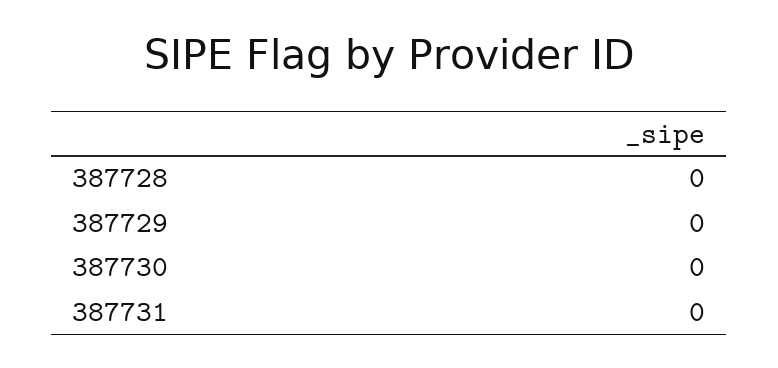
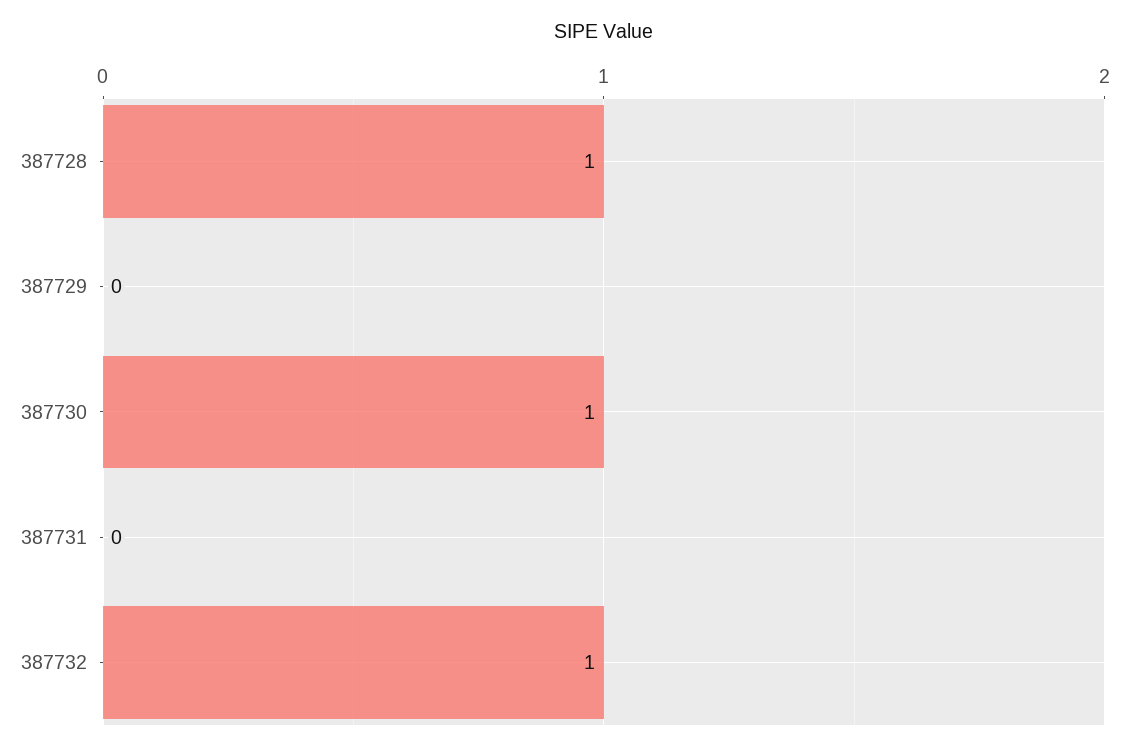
387728: 0 -> 1
387730: 0 -> 1
387732: none -> 1

